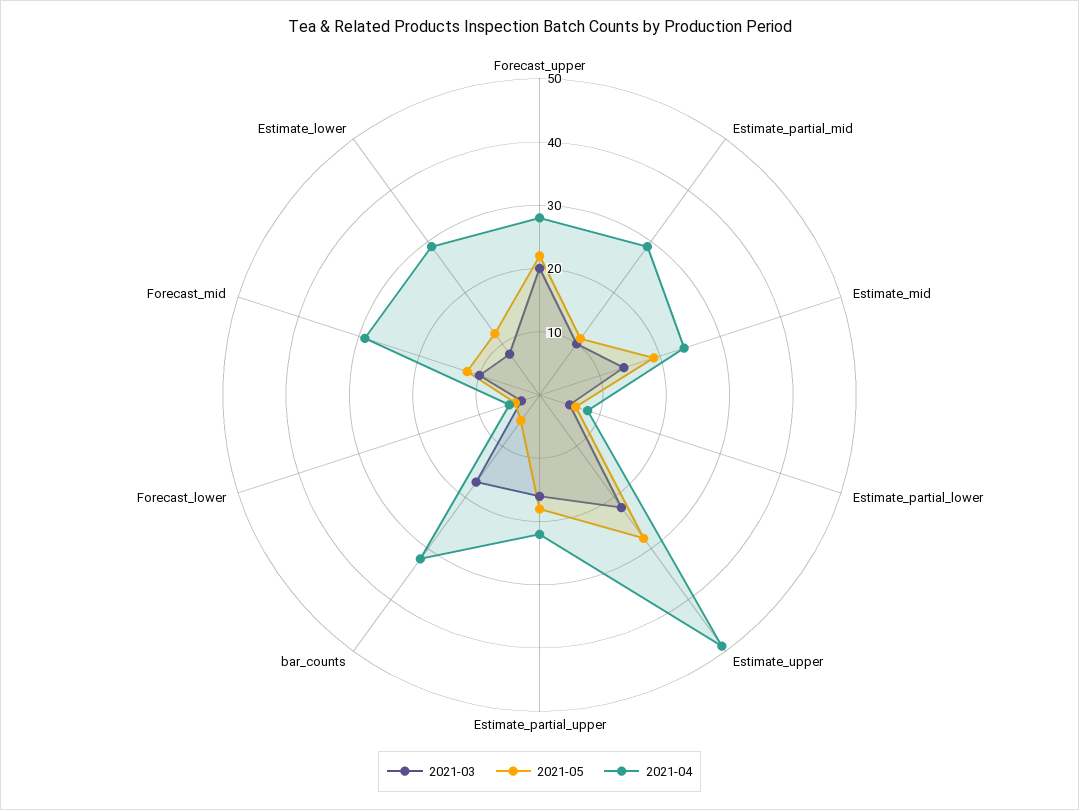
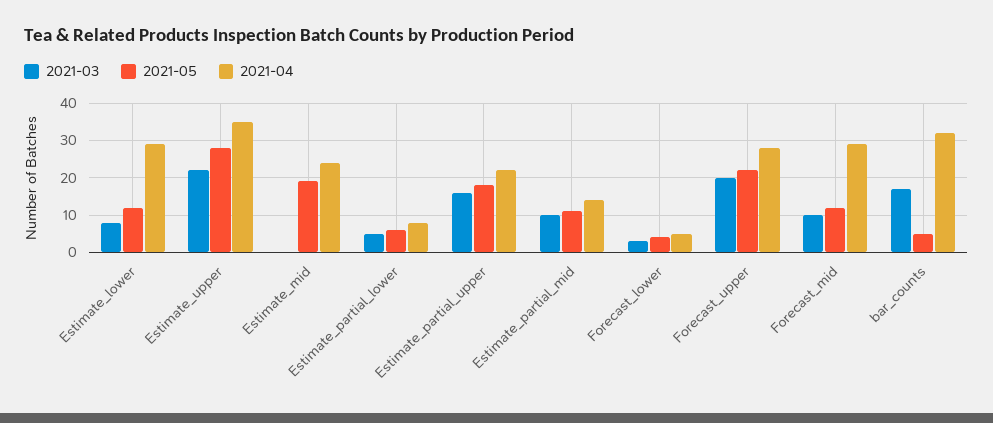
2021-04, Estimate_partial_mid: 30 -> 15
2021-03, Estimate_mid: 15 -> 0
2021-04, Estimate_upper: 50 -> 35

